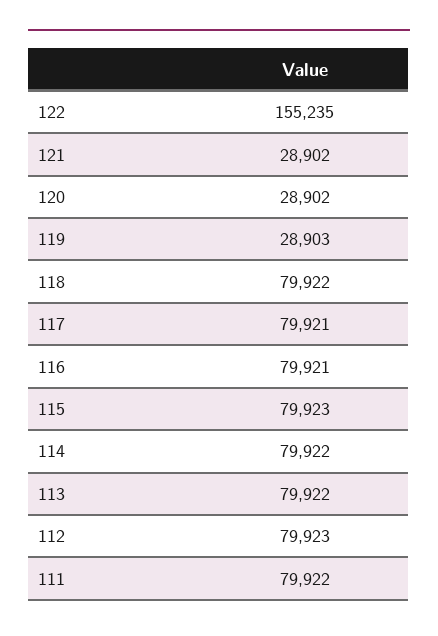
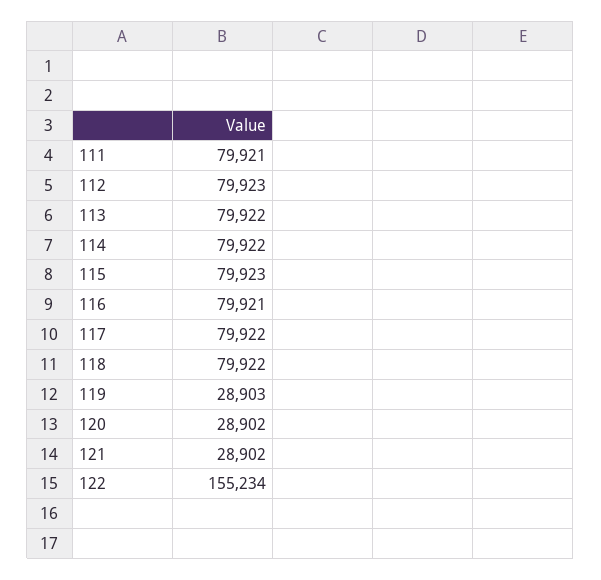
122: 155235 -> 155234
117: 79921 -> 79922
111: 79922 -> 79921

